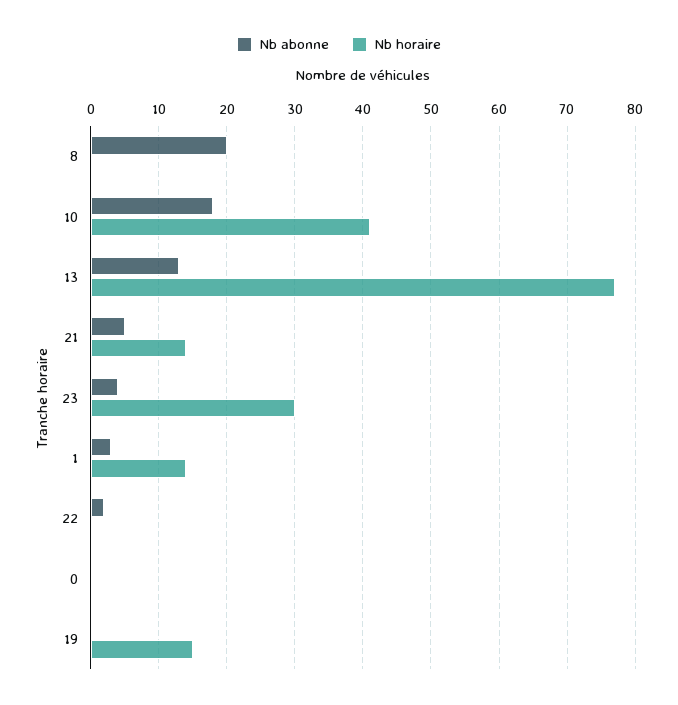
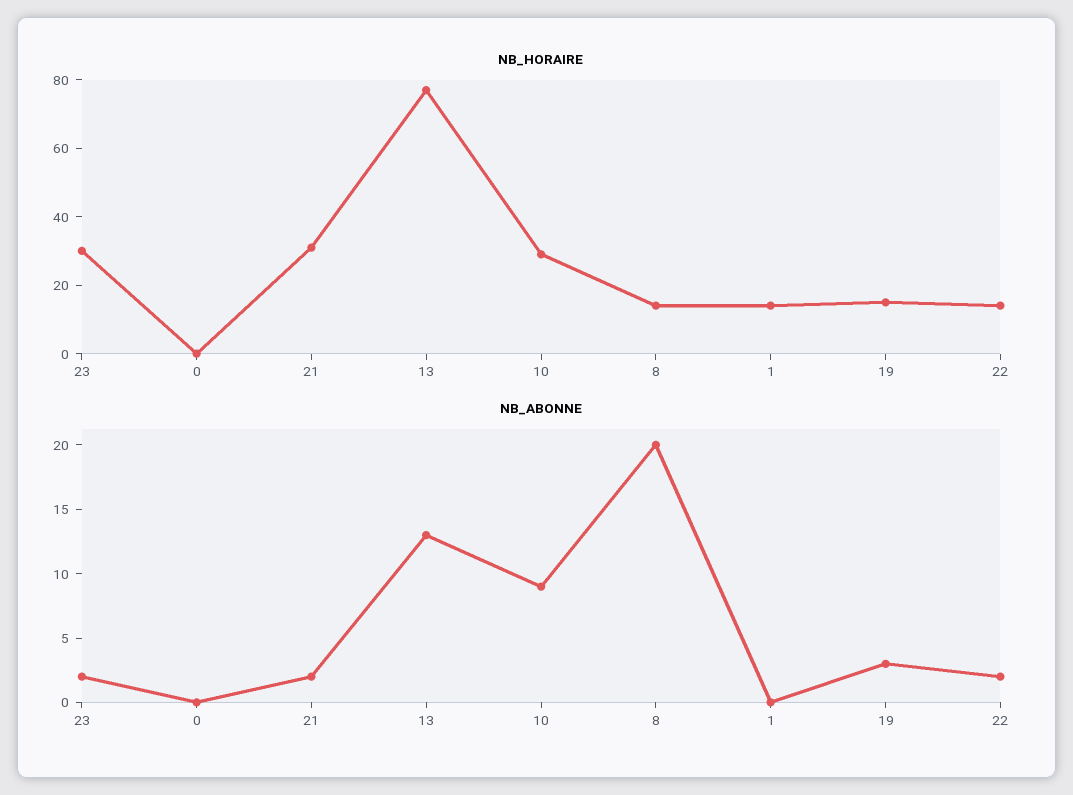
Nb horaire, 8: 0 -> 15
Nb abonne, 10: 18 -> 9
Nb horaire, 10: 41 -> 30
Nb abonne, 21: 5 -> 2
Nb horaire, 21: 14 -> 30
Nb abonne, 23: 4 -> 2
Nb abonne, 1: 3 -> 0
Nb horaire, 22: 0 -> 15
Nb abonne, 19: 0 -> 3

